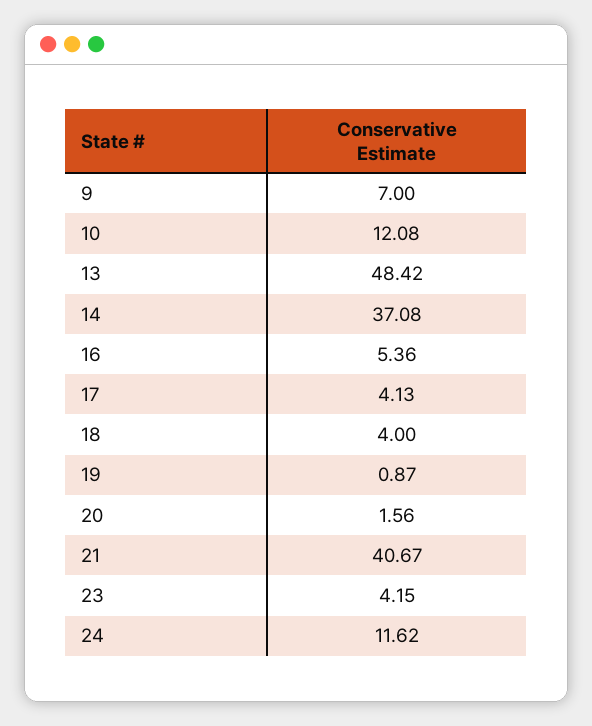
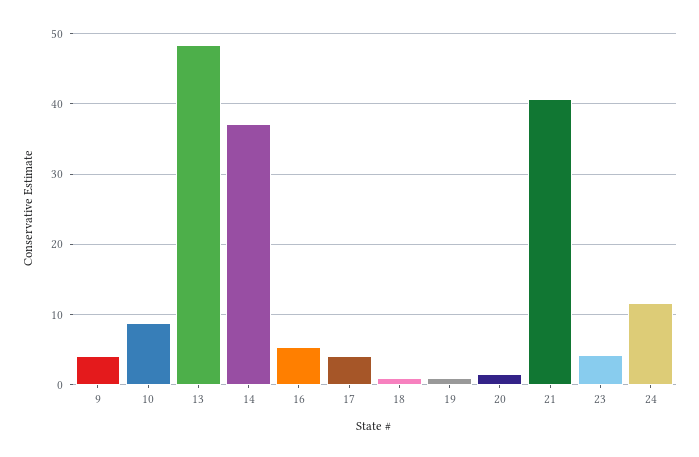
9: 7 -> 4
10: 12.08 -> 9
18: 4 -> 1

